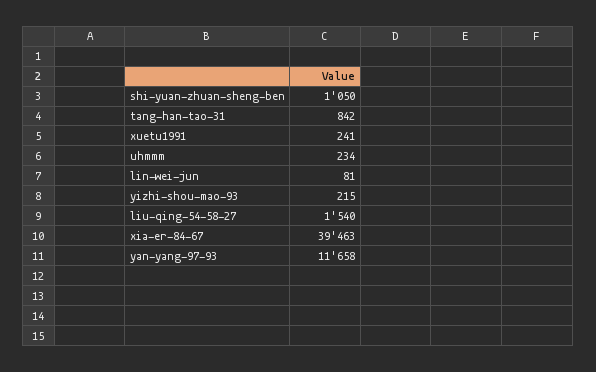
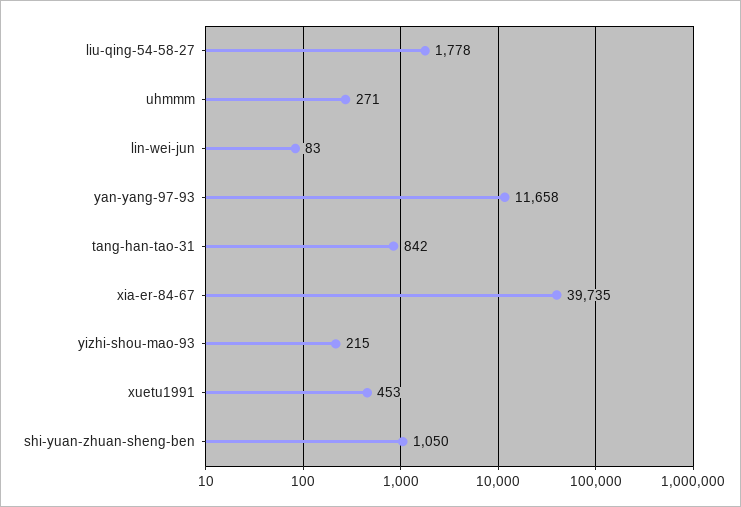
xuetu1991: 241 -> 453
uhmmm: 234 -> 271
lin-wei-jun: 81 -> 83
liu-qing-54-58-27: 1540 -> 1778
xia-er-84-67: 39463 -> 39735

